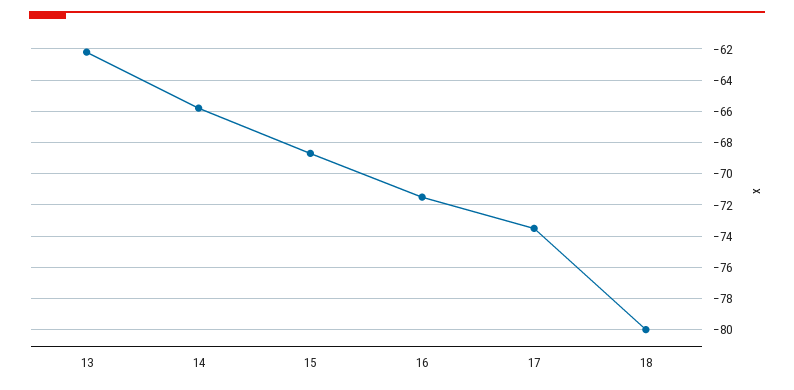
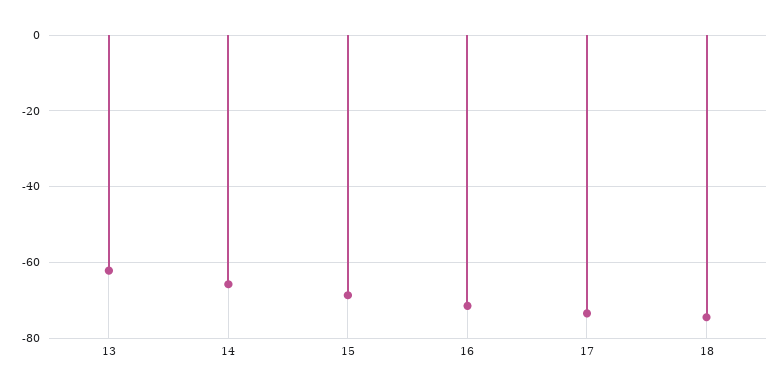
18: -80 -> -74

